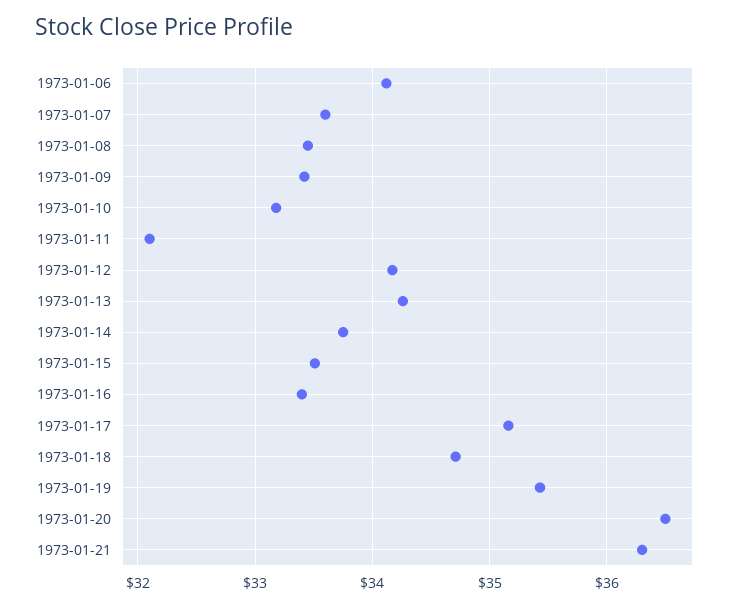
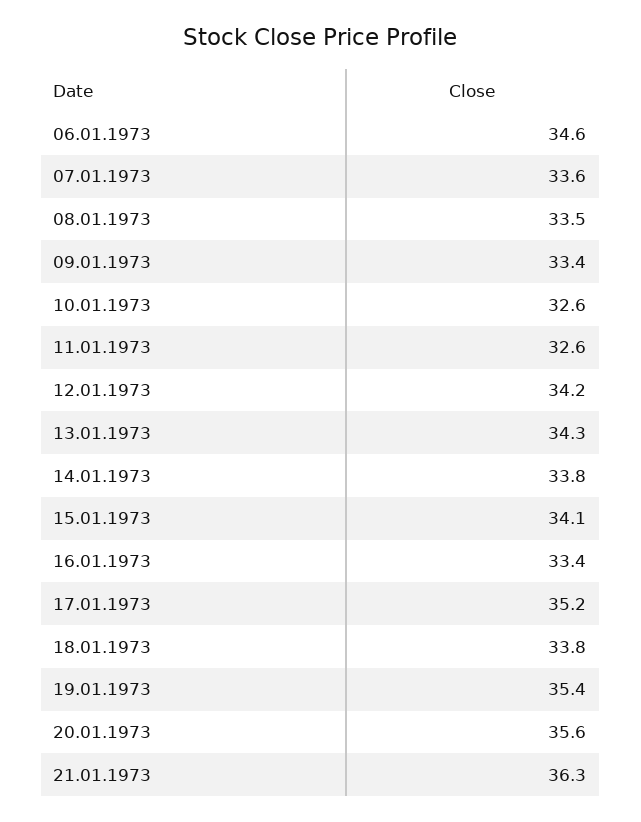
1973-01-06: 34.1 -> 34.6
1973-01-10: 33.2 -> 32.6
1973-01-11: 32.1 -> 32.6
1973-01-15: 33.5 -> 34.1
1973-01-18: 34.7 -> 33.8
1973-01-20: 36.5 -> 35.6

